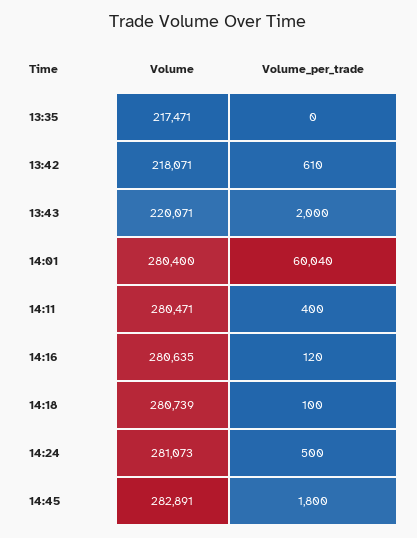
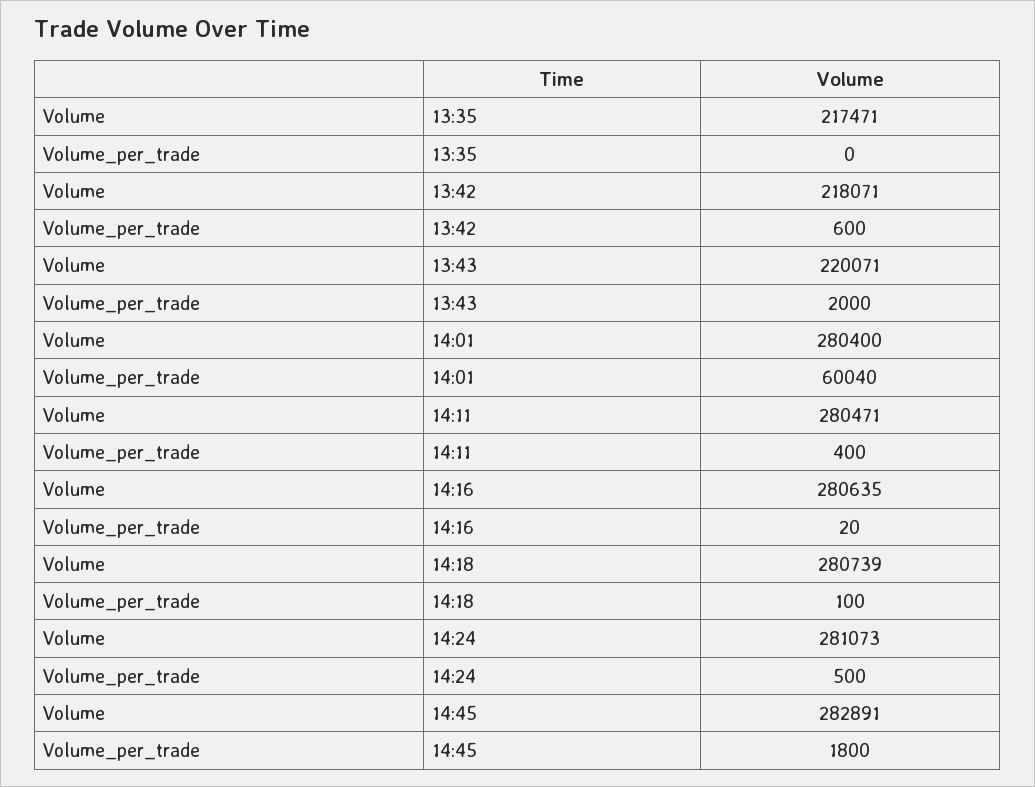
Volume_per_trade, 13:42: 610 -> 600
Volume_per_trade, 14:16: 120 -> 20

